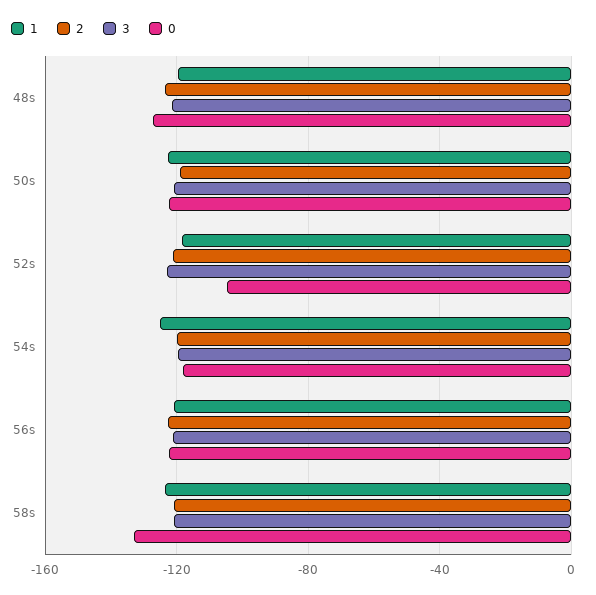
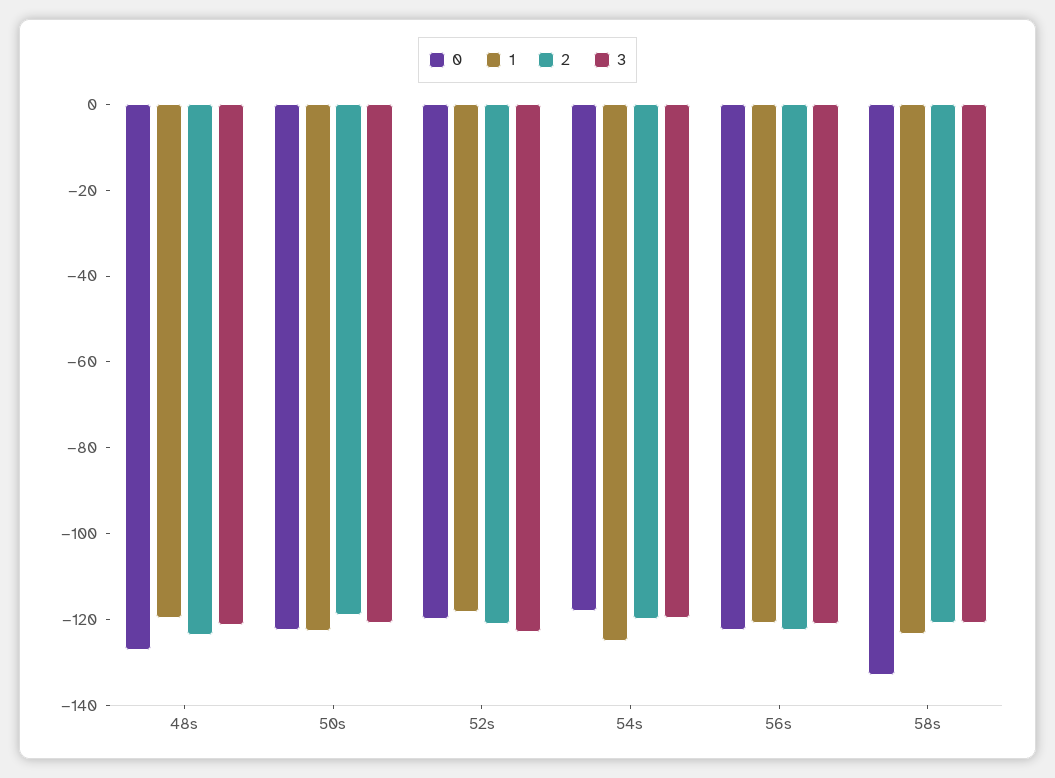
0, 52s: -105 -> -120

